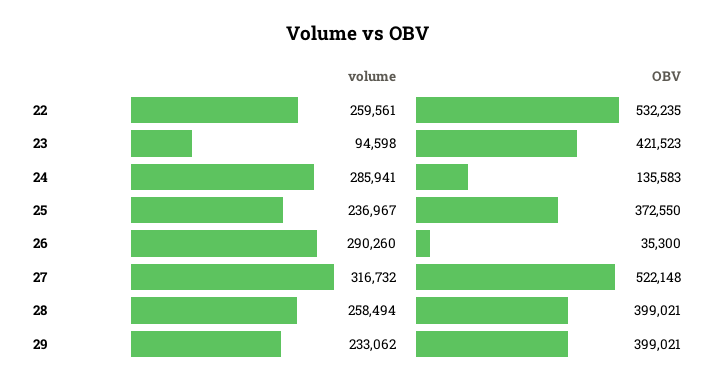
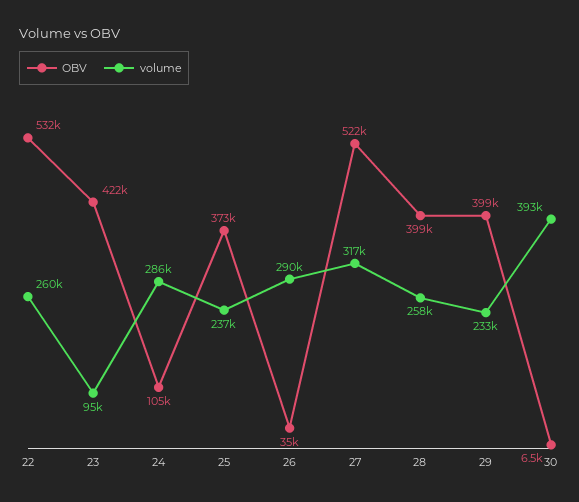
OBV, 24: 135583 -> 105000
OBV, 30: none -> 6500
volume, 30: none -> 393000

